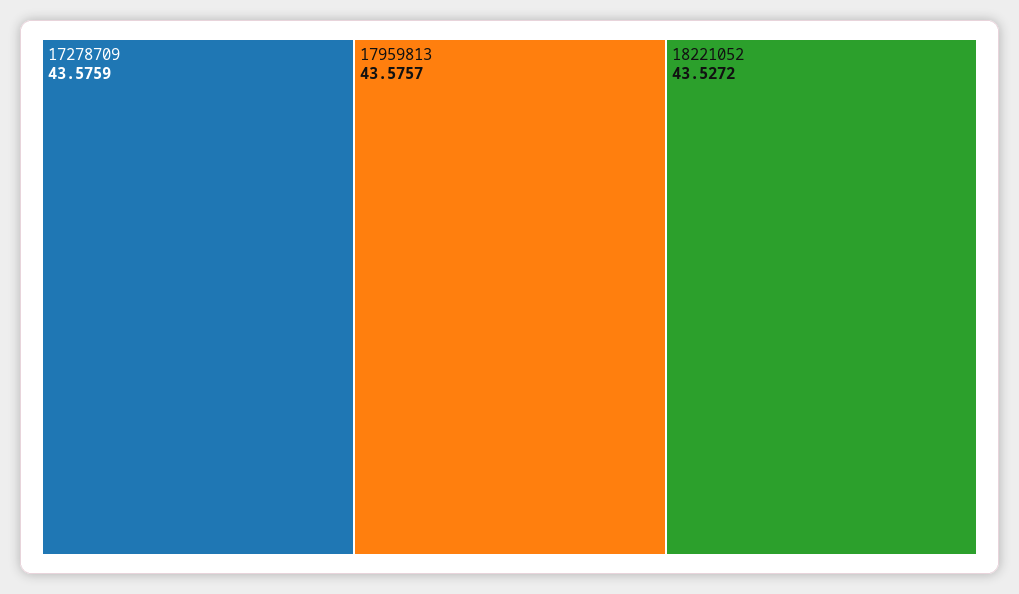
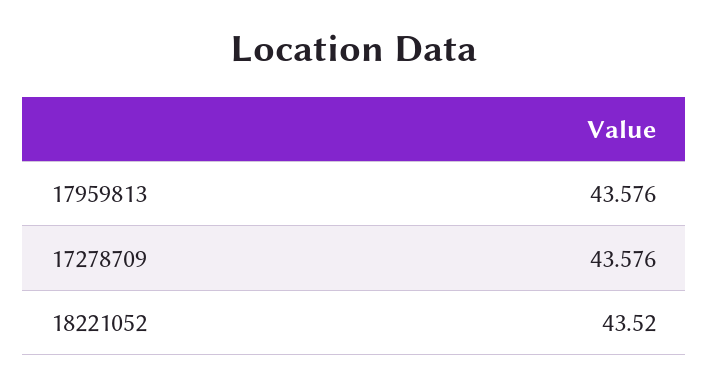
18221052: 43.5272 -> 43.52

